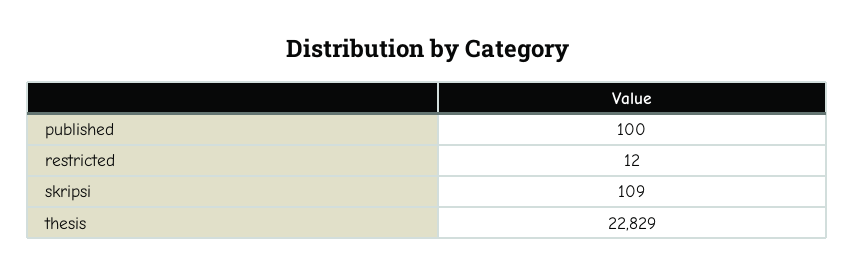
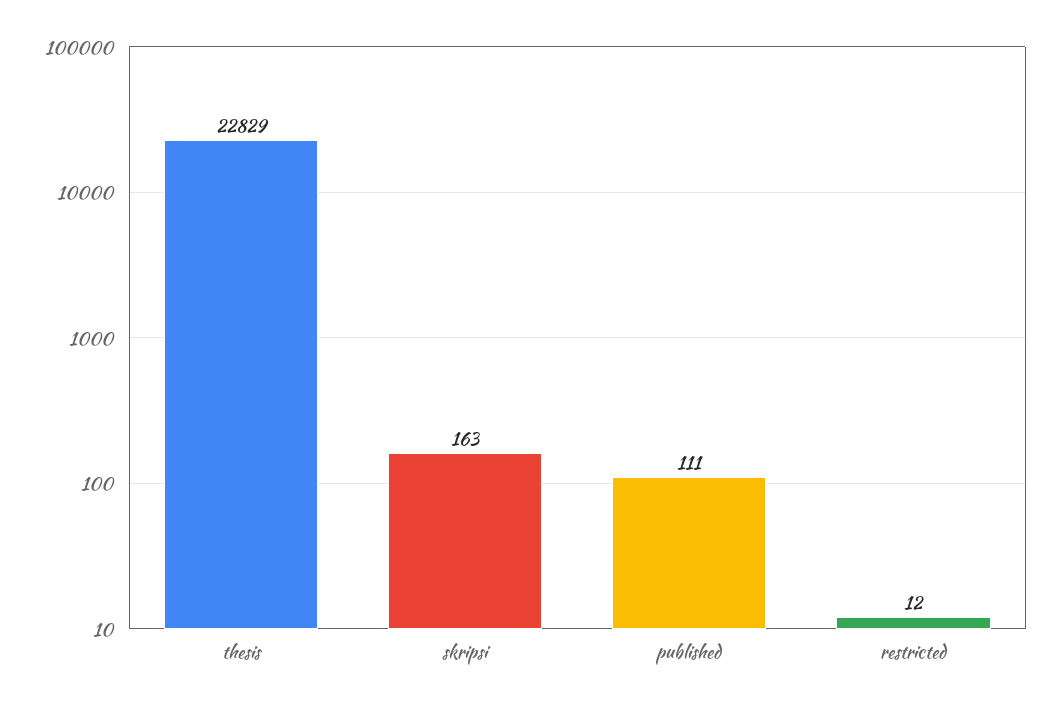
published: 100 -> 111
skripsi: 109 -> 163

